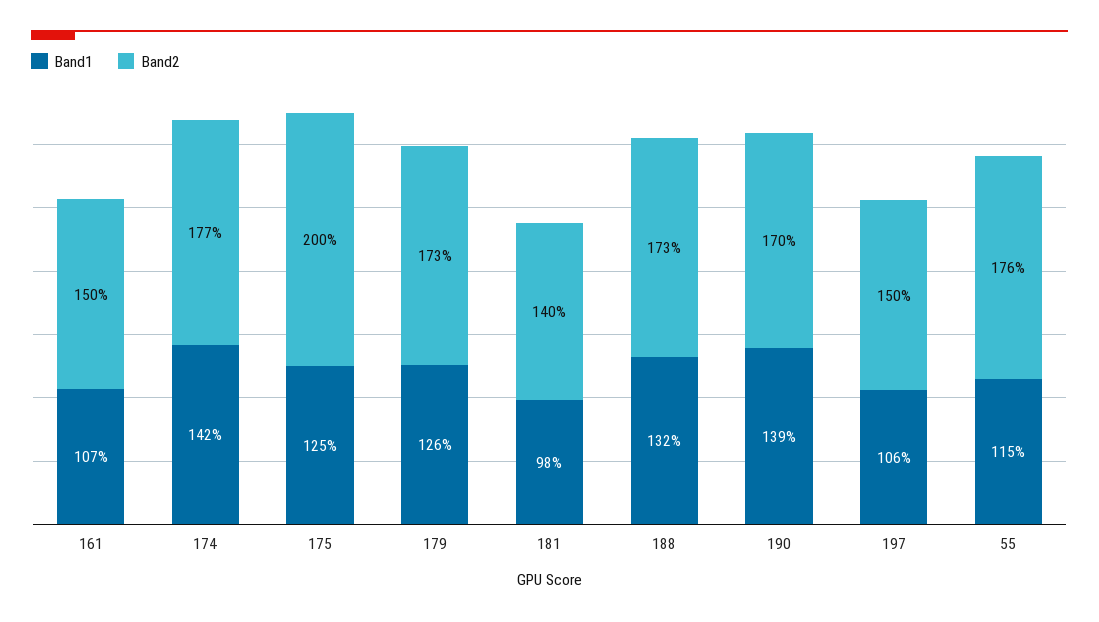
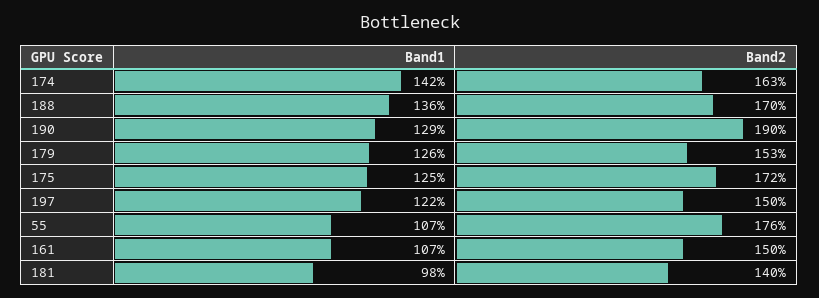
Band2, 174: 177 -> 163
Band2, 175: 200 -> 172
Band2, 179: 173 -> 153
Band1, 188: 132 -> 136
Band2, 188: 173 -> 170
Band1, 190: 139 -> 129
Band2, 190: 170 -> 190
Band1, 197: 106 -> 122
Band1, 55: 115 -> 107

